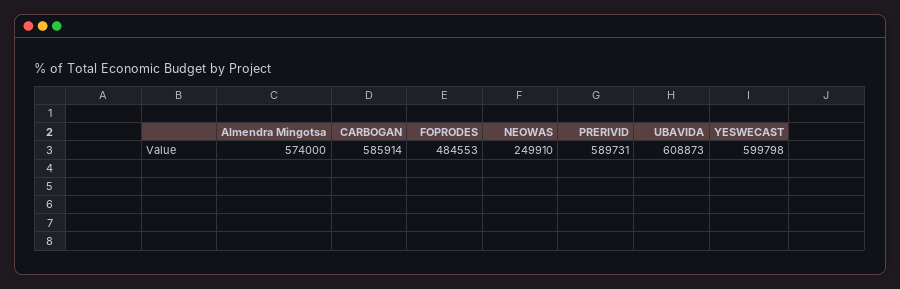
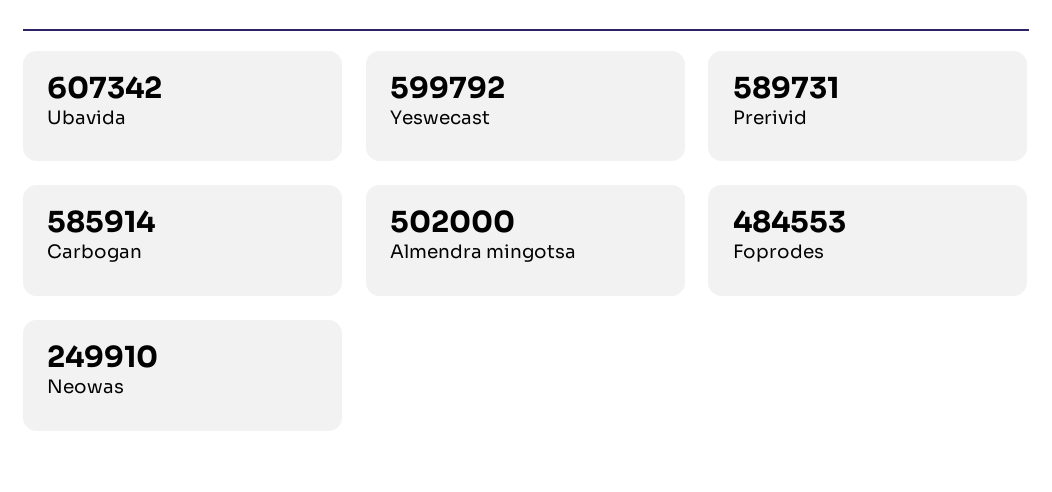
Almendra Mingotsa: 574000 -> 502000
UBAVIDA: 608873 -> 607342
YESWECAST: 599798 -> 599792

